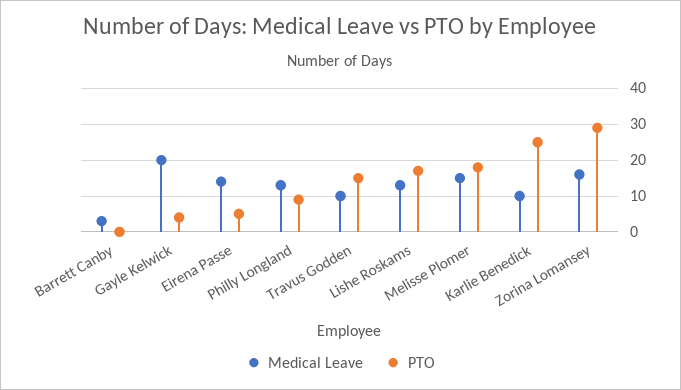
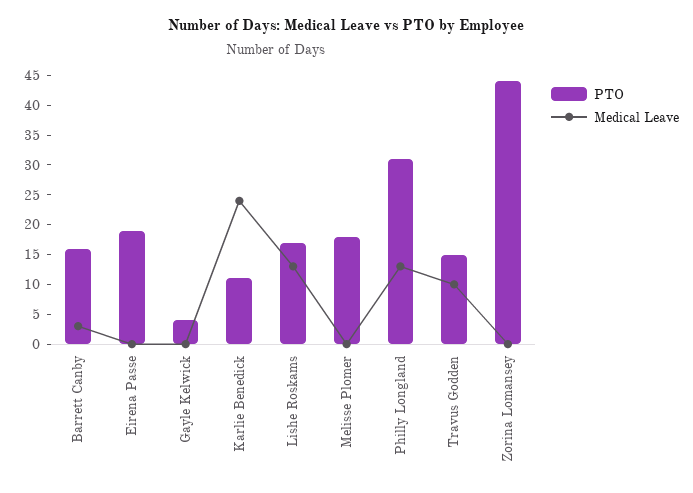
PTO, Barrett Canby: 0 -> 15
Medical Leave, Gayle Kelwick: 20 -> 0
Medical Leave, Eirena Passe: 15 -> 0
PTO, Eirena Passe: 5 -> 20
PTO, Philly Longland: 10 -> 30
Medical Leave, Melisse Plomer: 15 -> 0
Medical Leave, Karlie Benedick: 10 -> 25
PTO, Karlie Benedick: 25 -> 10
Medical Leave, Zorina Lomansey: 15 -> 0
PTO, Zorina Lomansey: 30 -> 45

